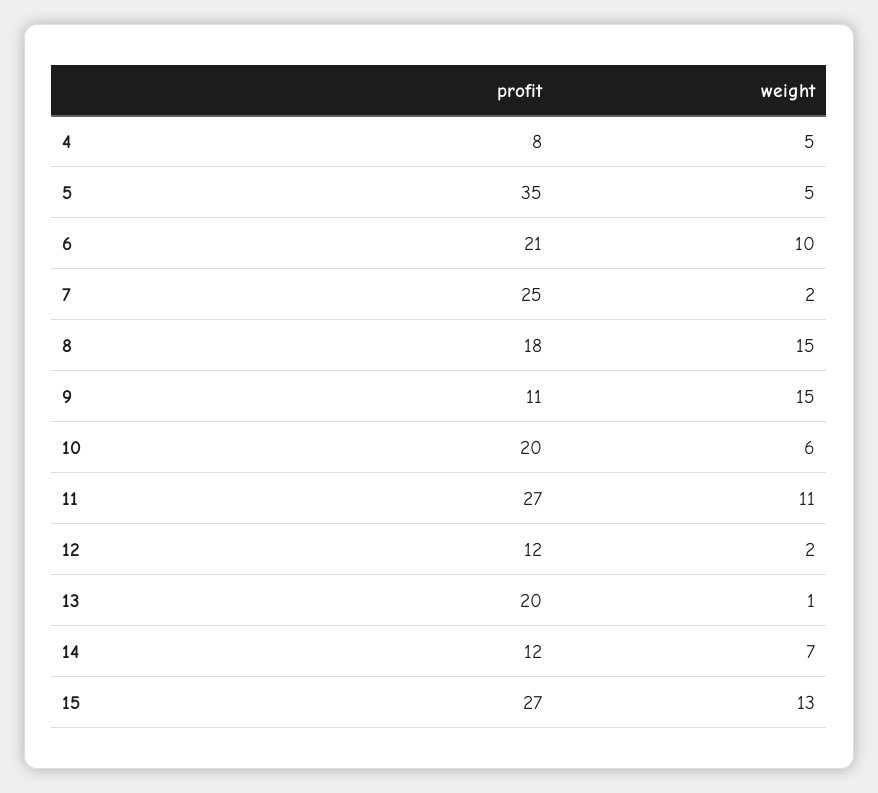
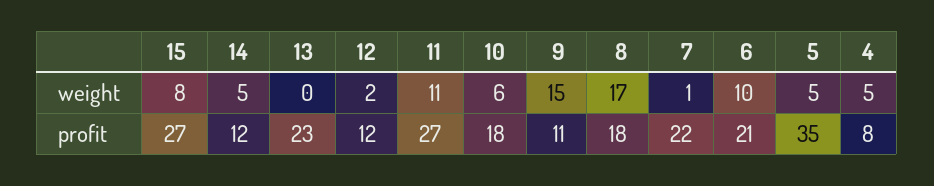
profit, 7: 25 -> 22
weight, 7: 2 -> 1
weight, 8: 15 -> 17
profit, 10: 20 -> 18
profit, 13: 20 -> 23
weight, 13: 1 -> 0
weight, 14: 7 -> 5
weight, 15: 13 -> 8

